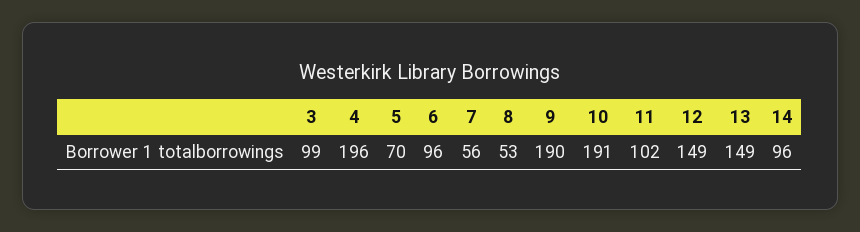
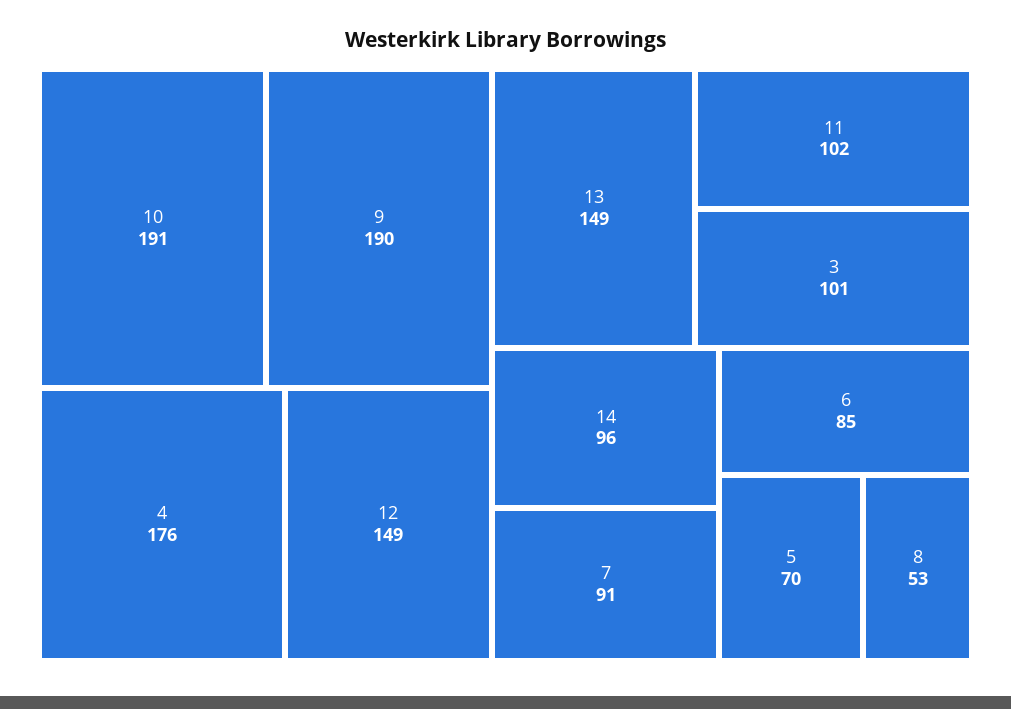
3: 99 -> 101
4: 196 -> 176
6: 96 -> 85
7: 56 -> 91

